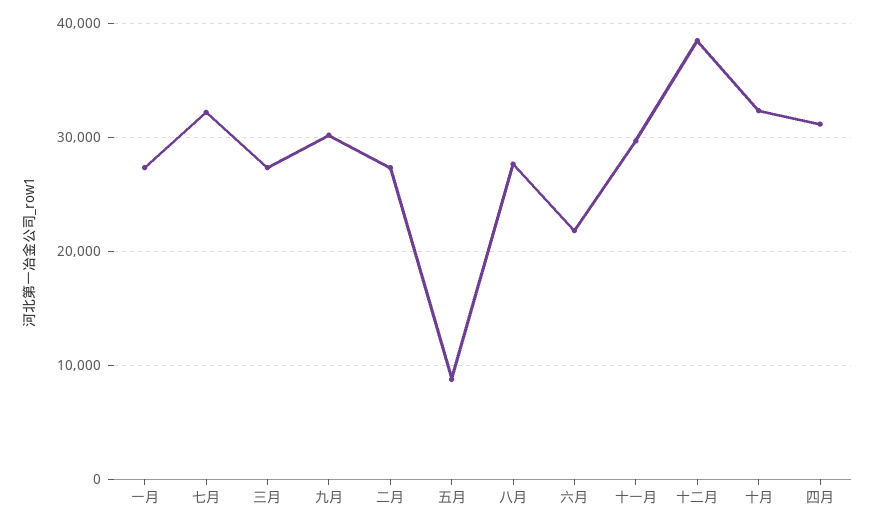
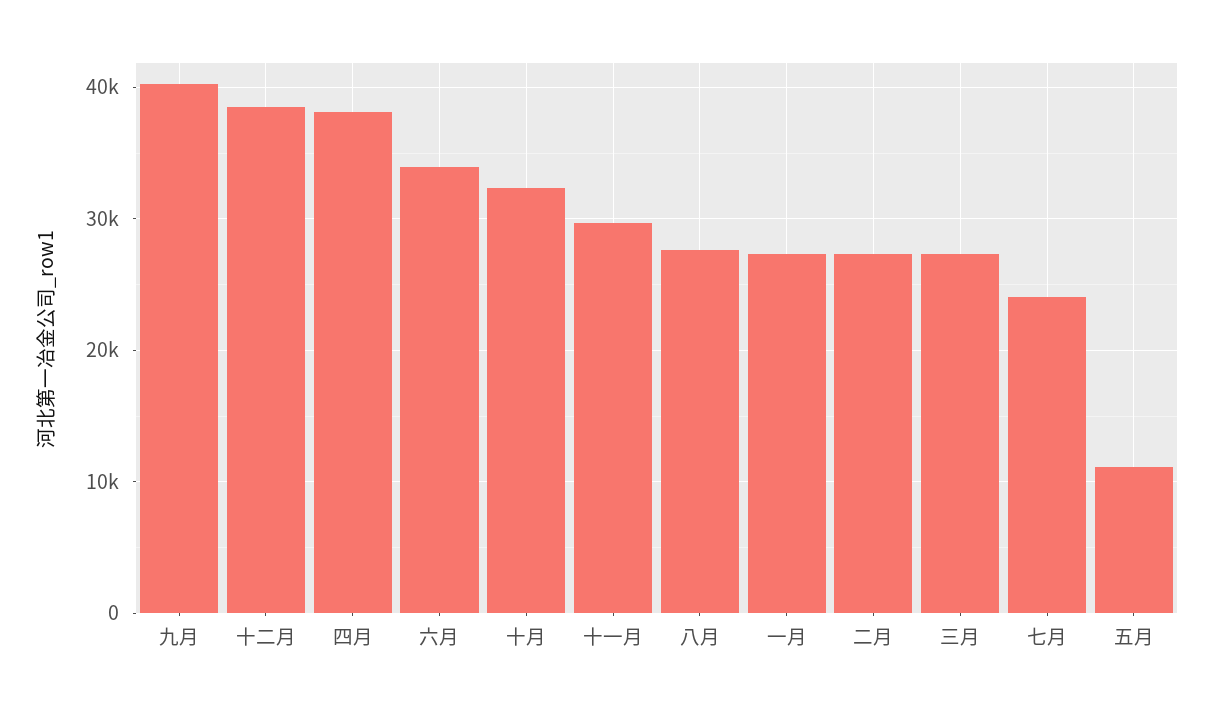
七月: 32000 -> 24000
九月: 30000 -> 40000
五月: 9000 -> 11000
六月: 22000 -> 34000
四月: 31000 -> 38000

